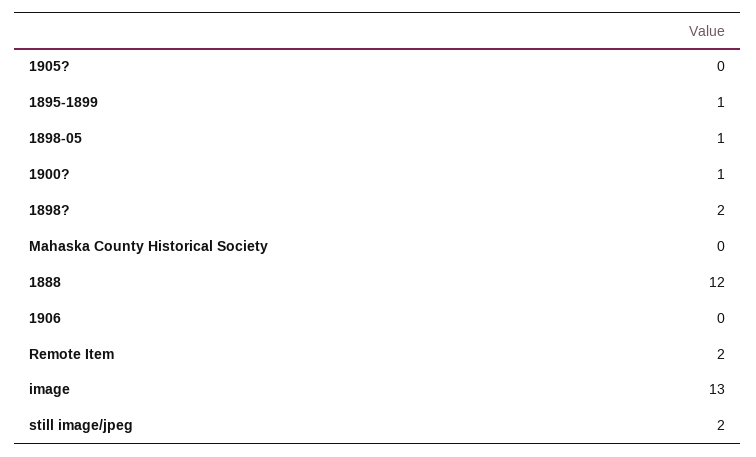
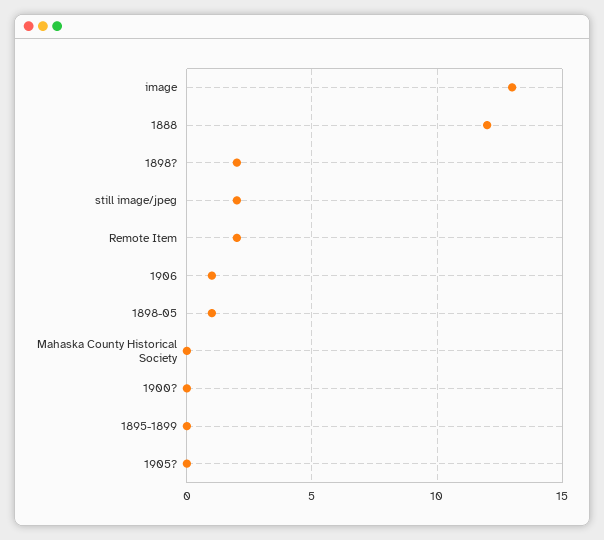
1895-1899: 1 -> 0
1900?: 1 -> 0
1906: 0 -> 1

